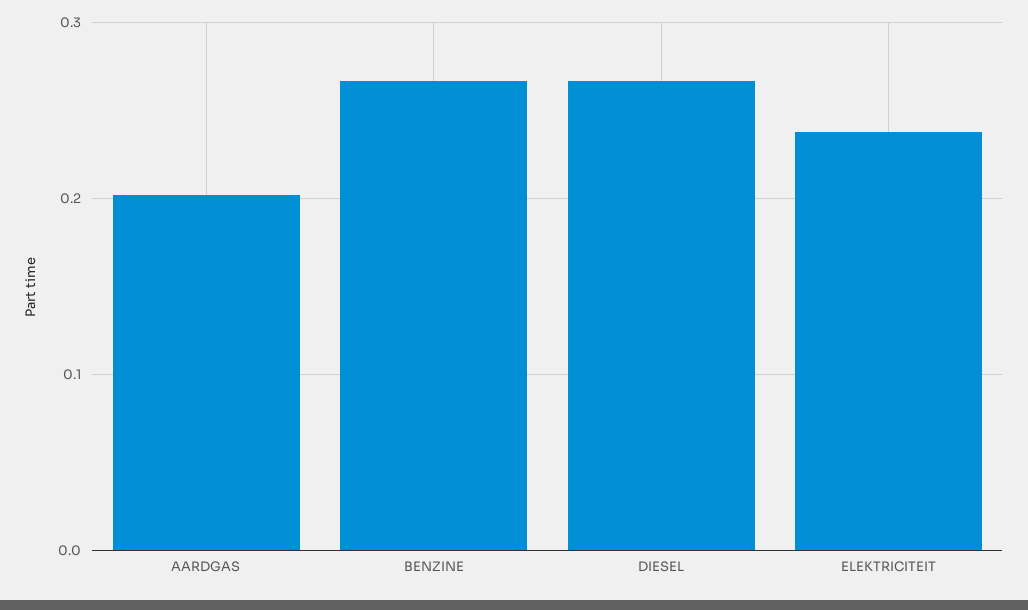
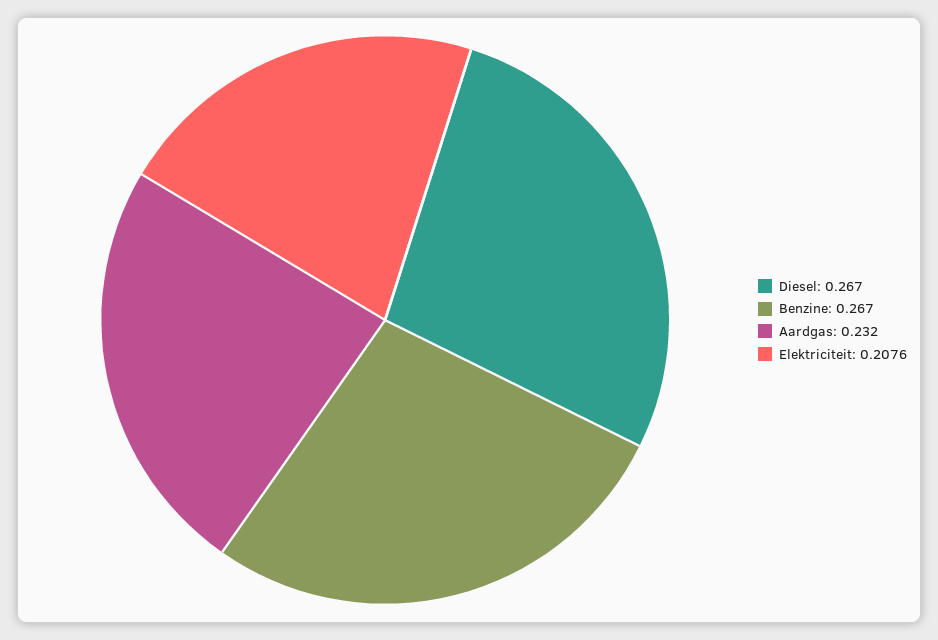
AARDGAS: 0.2 -> 0.232
ELEKTRICITEIT: 0.24 -> 0.2076

